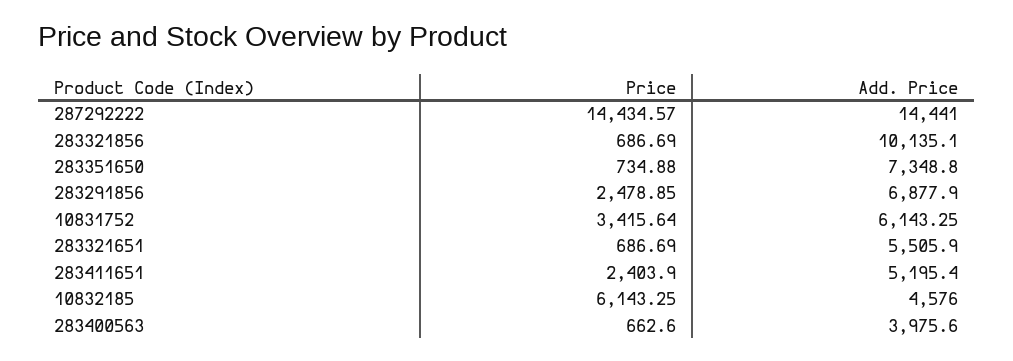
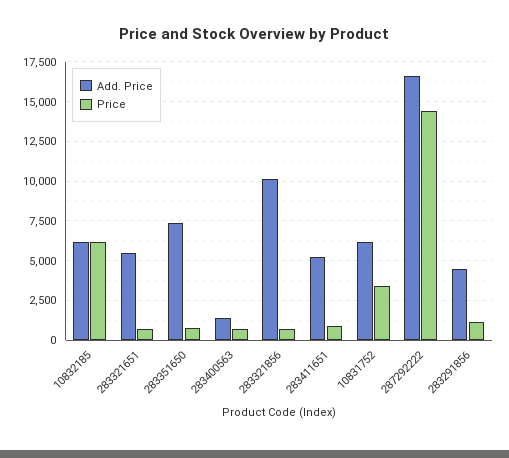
Add. Price, 287292222: 14441 -> 16500
Price, 283291856: 2478.85 -> 1000
Add. Price, 283291856: 6877.9 -> 4500
Price, 283411651: 2403.9 -> 1000
Add. Price, 10832185: 4576 -> 6000
Add. Price, 283400563: 3975.6 -> 1500

